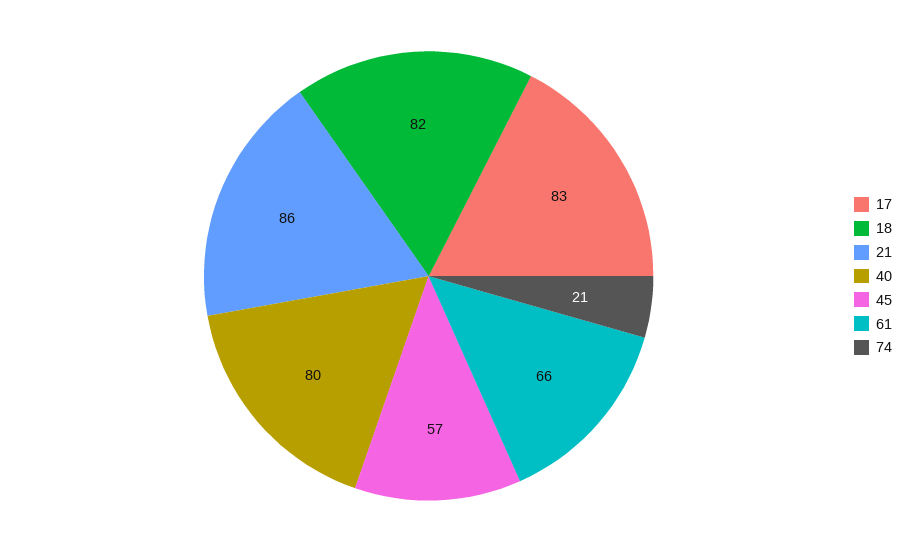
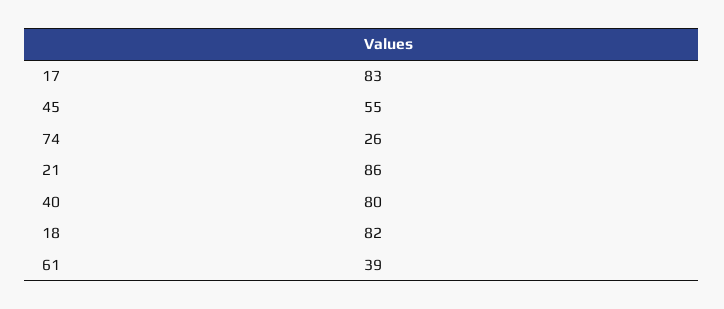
45: 57 -> 55
61: 66 -> 39
74: 21 -> 26

